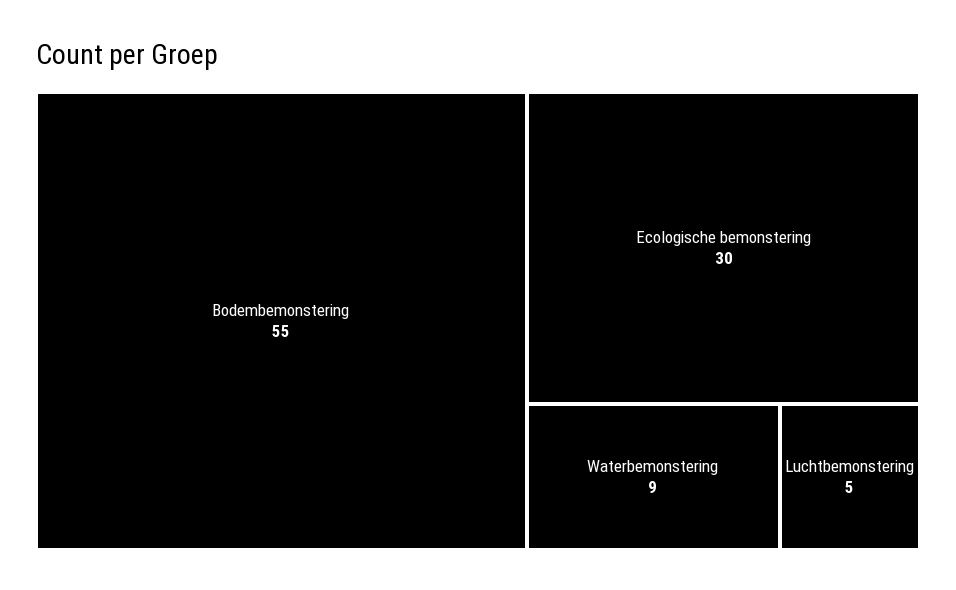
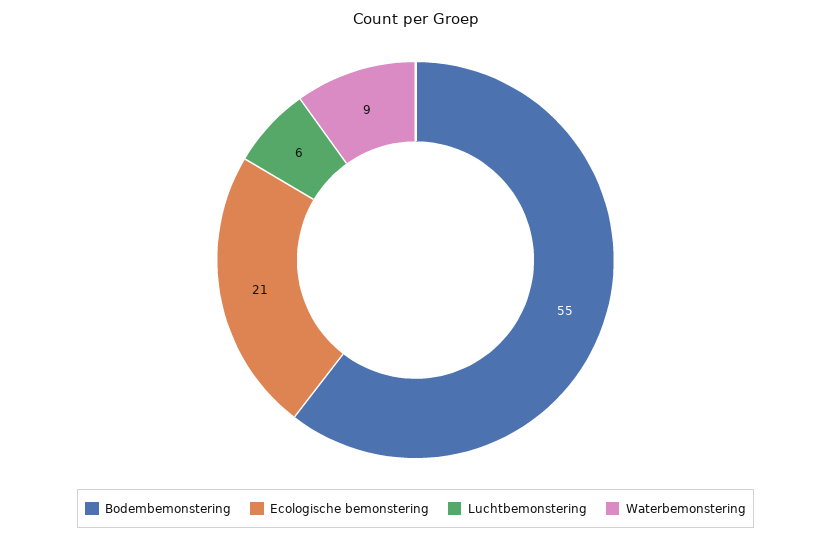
Ecologische bemonstering: 30 -> 21
Luchtbemonstering: 5 -> 6

